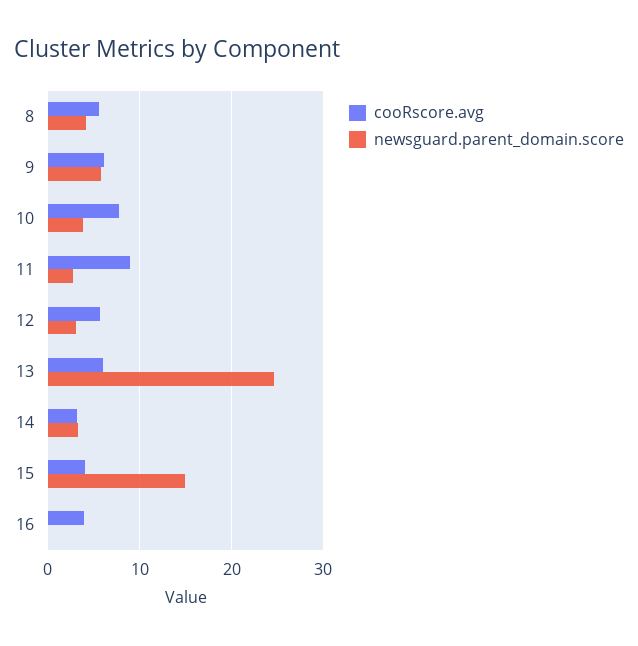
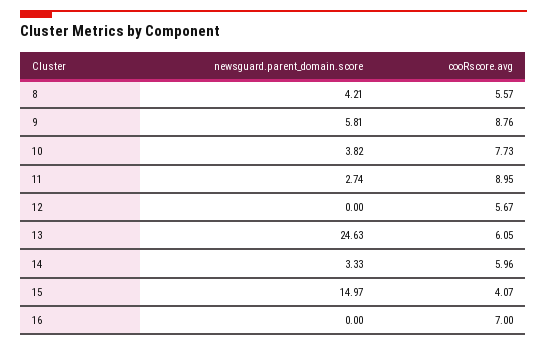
cooRscore.avg, 9: 6 -> 8.76
newsguard.parent_domain.score, 12: 3 -> 0
cooRscore.avg, 14: 3 -> 5.96
cooRscore.avg, 16: 4 -> 7

